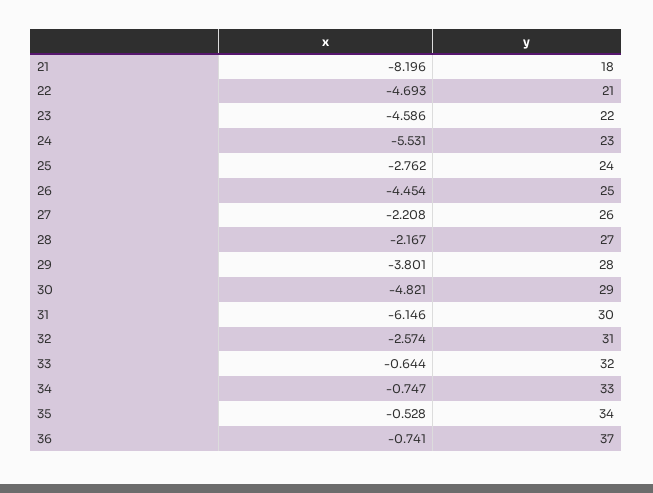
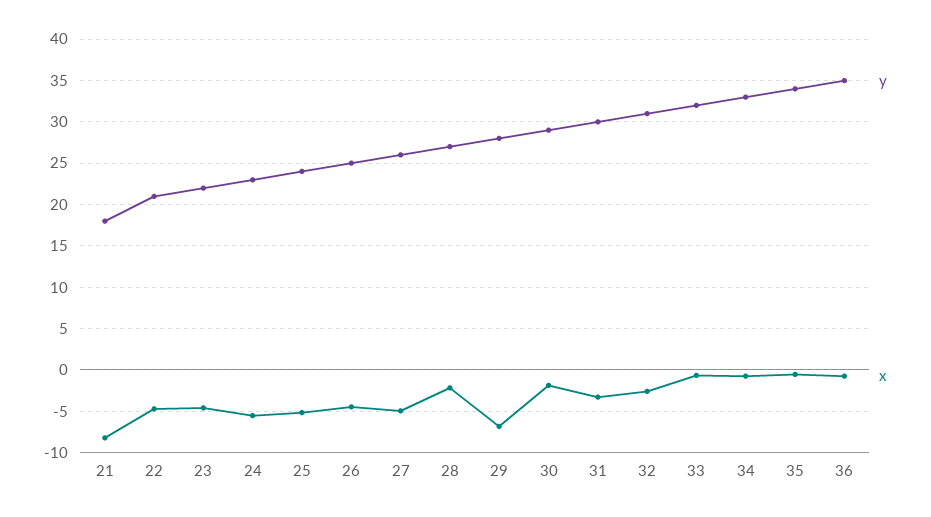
x, 25: -2.762 -> -5
x, 27: -2.208 -> -5
x, 29: -3.801 -> -7
x, 30: -4.821 -> -2
x, 31: -6.146 -> -3
y, 36: 37 -> 35

